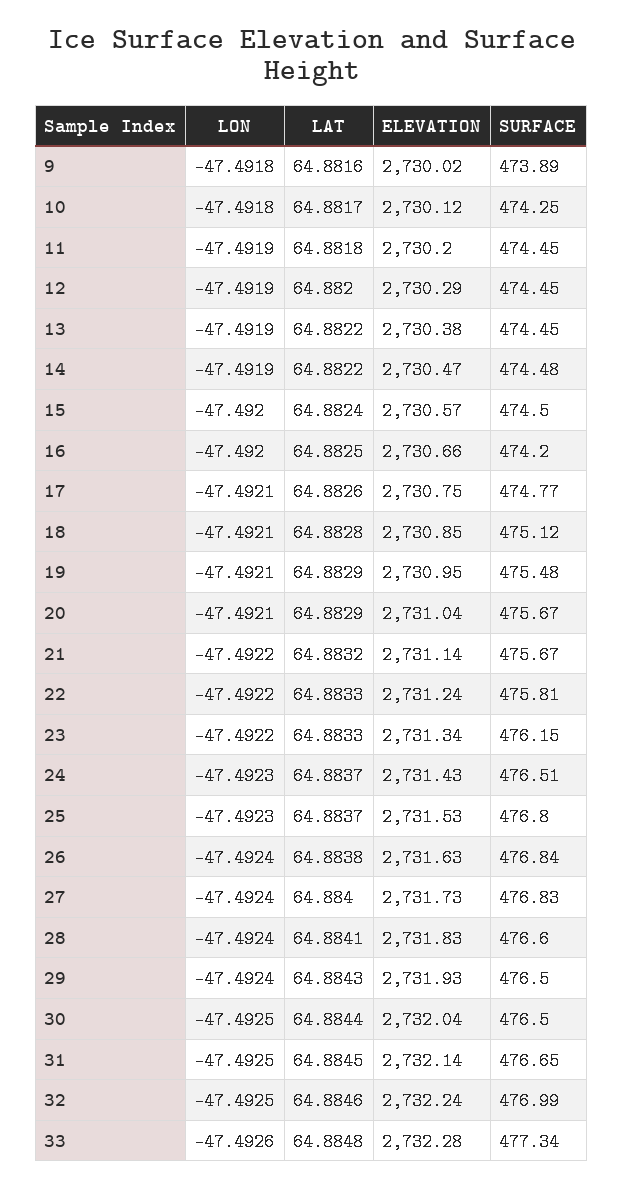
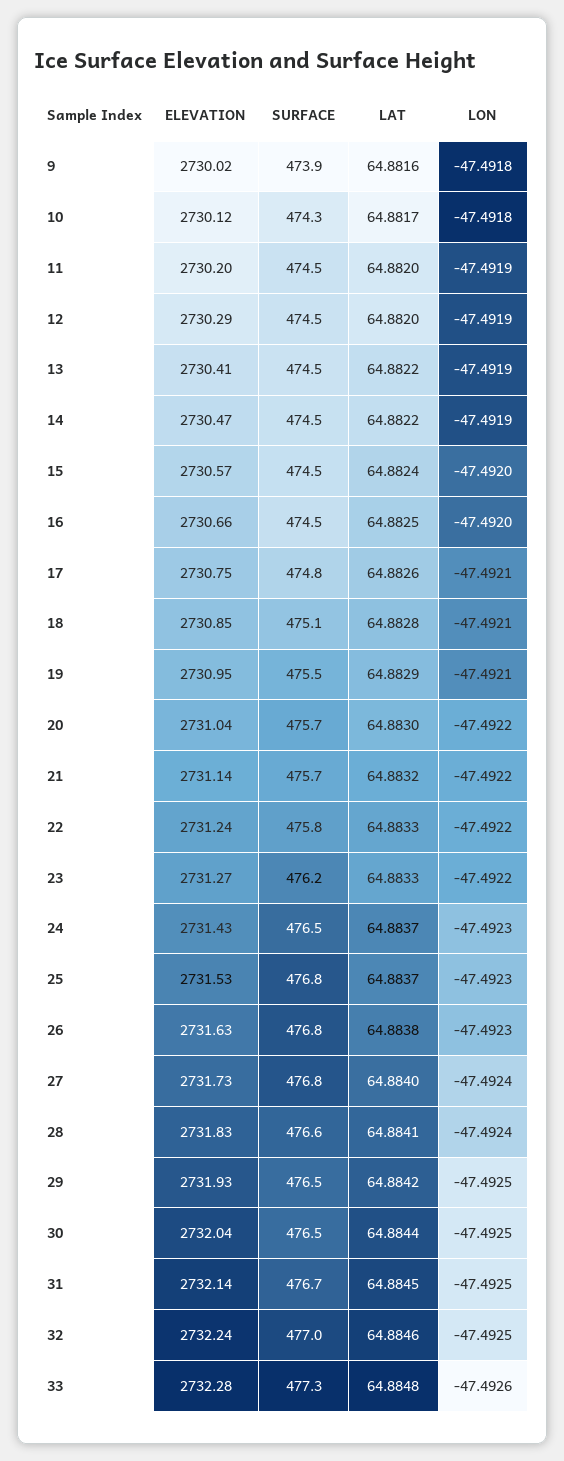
LAT, 11: 64.8818 -> 64.882
ELEVATION, 13: 2730.38 -> 2730.41
SURFACE, 16: 474.2 -> 474.5
LON, 20: -47.4921 -> -47.4922
LAT, 20: 64.8829 -> 64.883
ELEVATION, 23: 2731.34 -> 2731.27
LON, 26: -47.4924 -> -47.4923
LON, 29: -47.4924 -> -47.4925
LAT, 29: 64.8843 -> 64.8842

